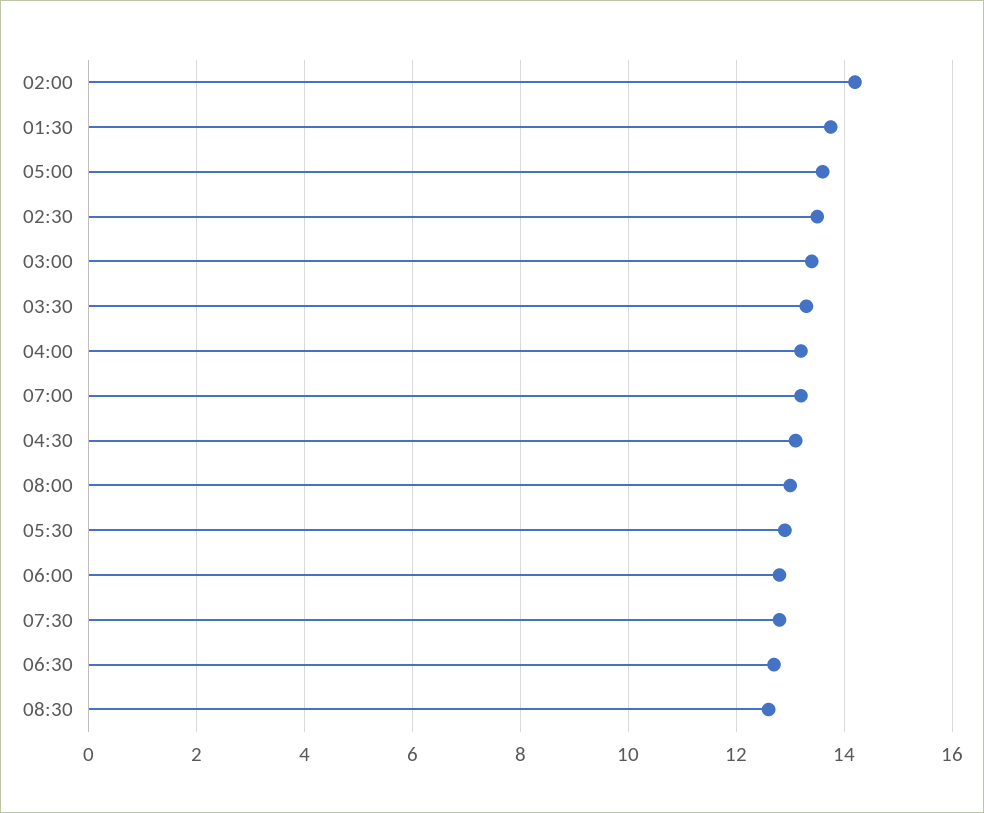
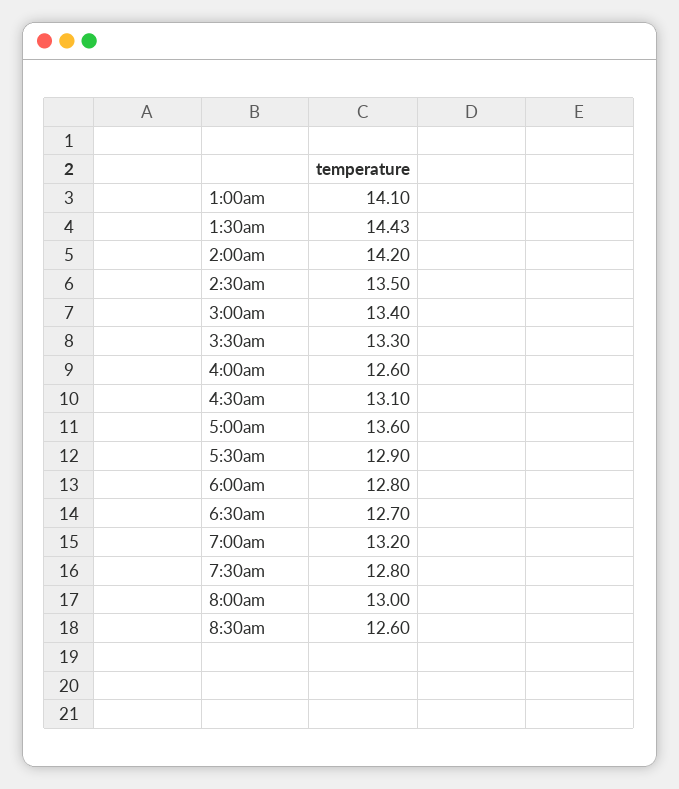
01:30: 13.8 -> 14.43
04:00: 13.2 -> 12.6
1:00am: none -> 14.1

